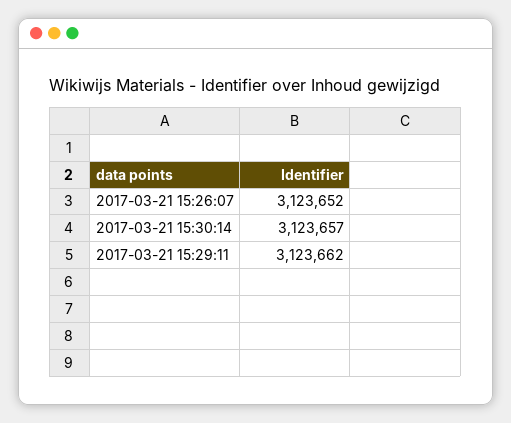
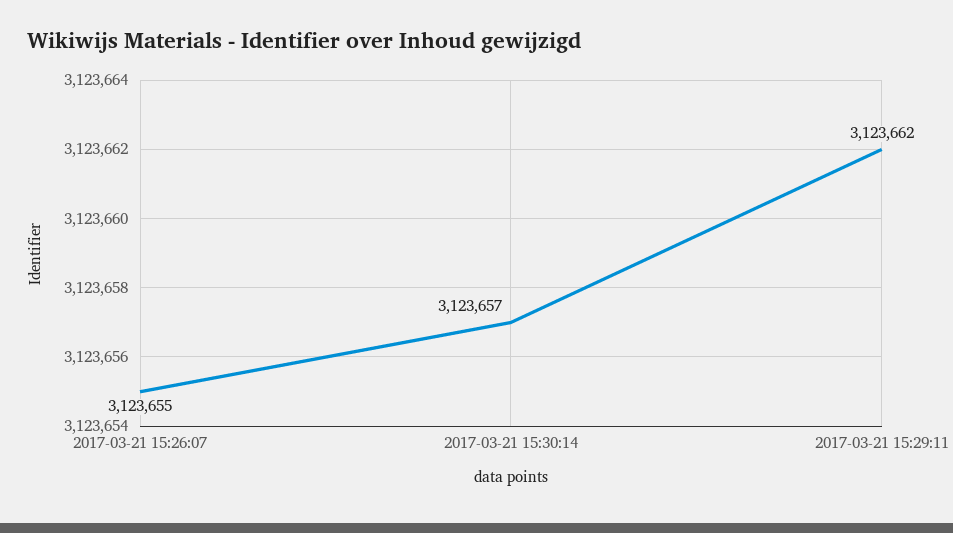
2017-03-21 15:26:07: 3123652 -> 3123655

